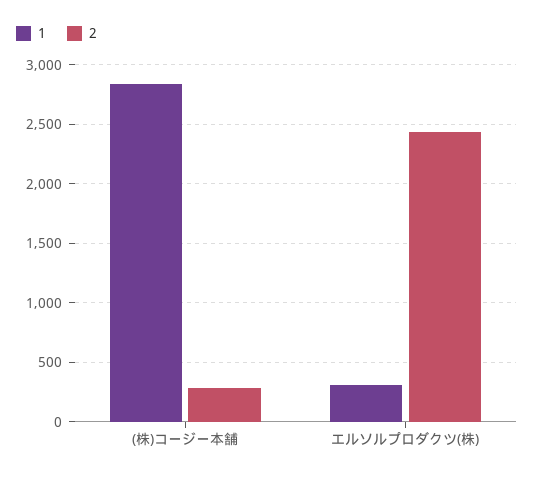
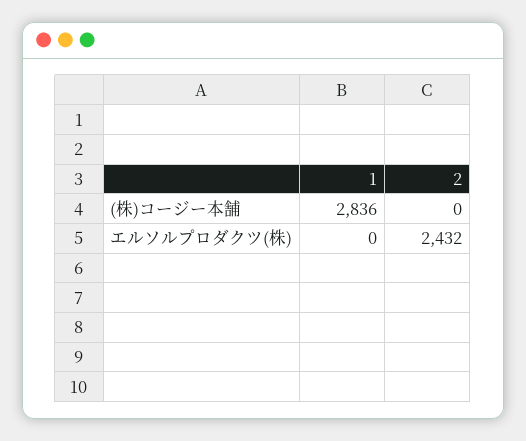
2, (株)コージー本舗: 300 -> 0
1, エルソルプロダクツ(株): 300 -> 0

